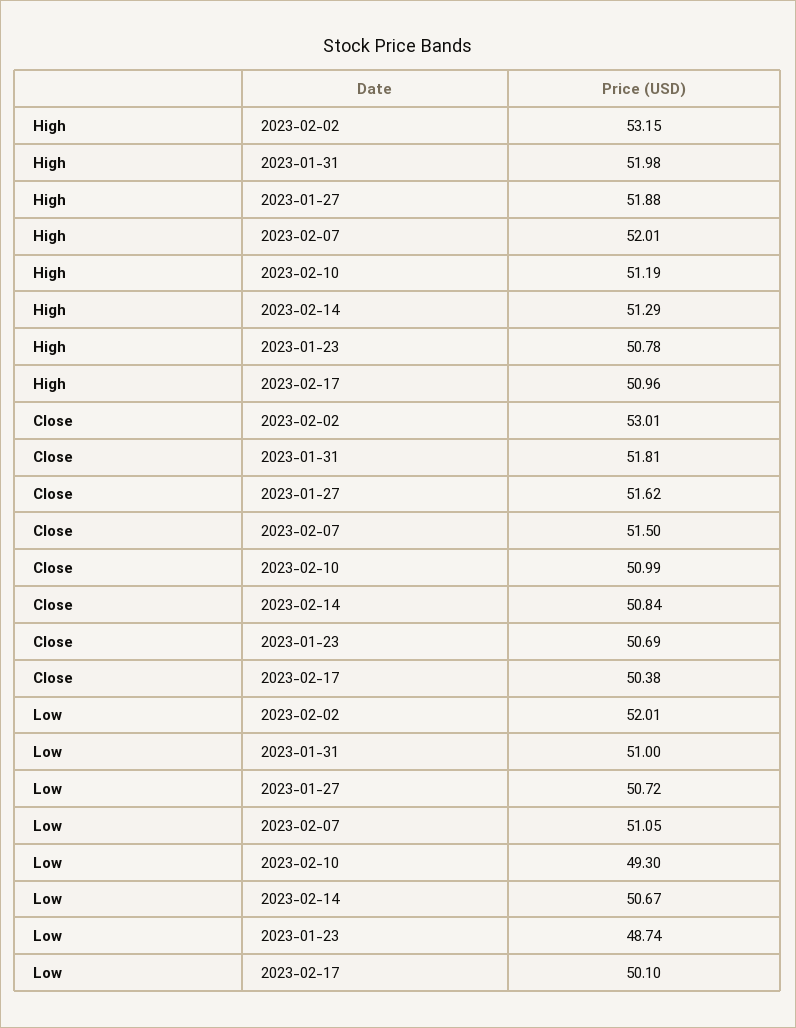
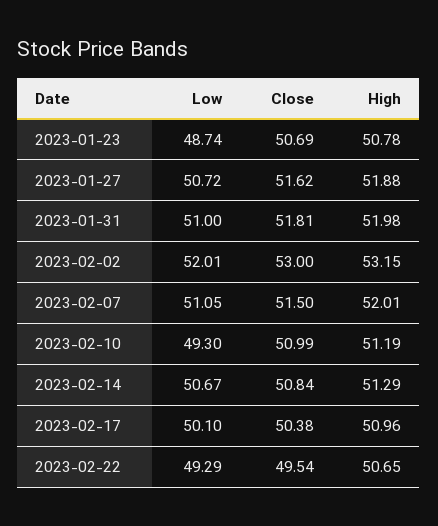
Close, 2023-02-02: 53.01 -> 53
Low, 2023-02-22: none -> 49.29
Close, 2023-02-22: none -> 49.54
High, 2023-02-22: none -> 50.65

